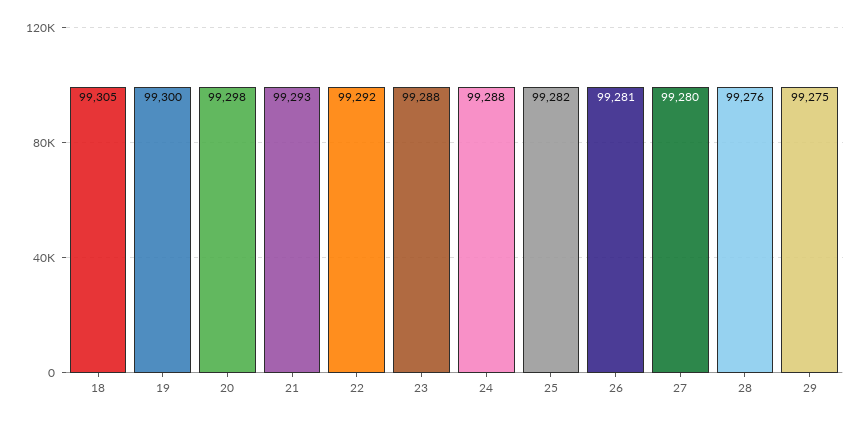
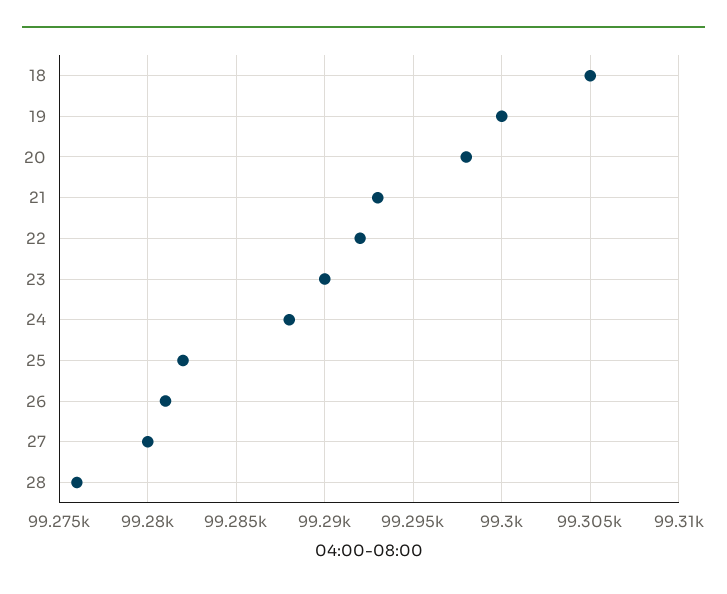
23: 99288 -> 99290
29: 99275 -> none

